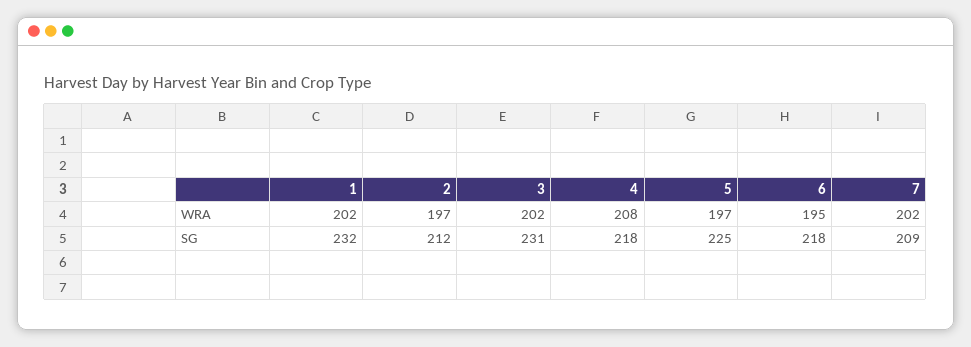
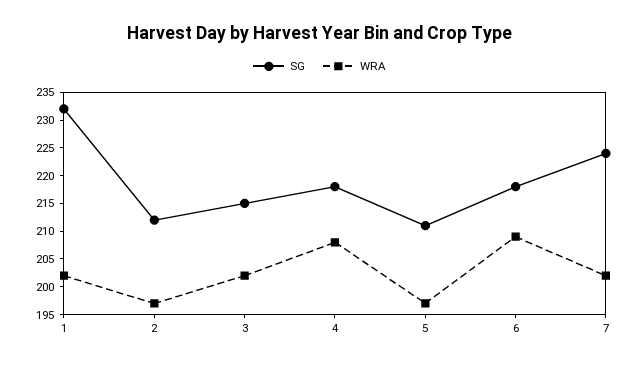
WRA, 6: 195 -> 210
SG, 3: 231 -> 215
SG, 5: 225 -> 210
SG, 7: 209 -> 225

